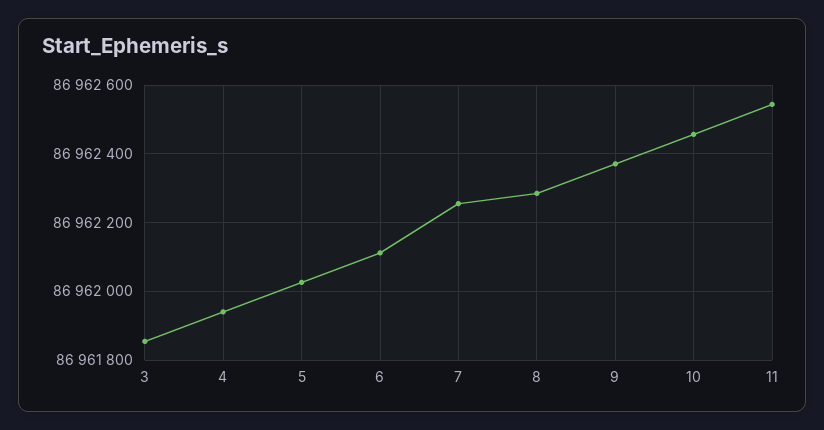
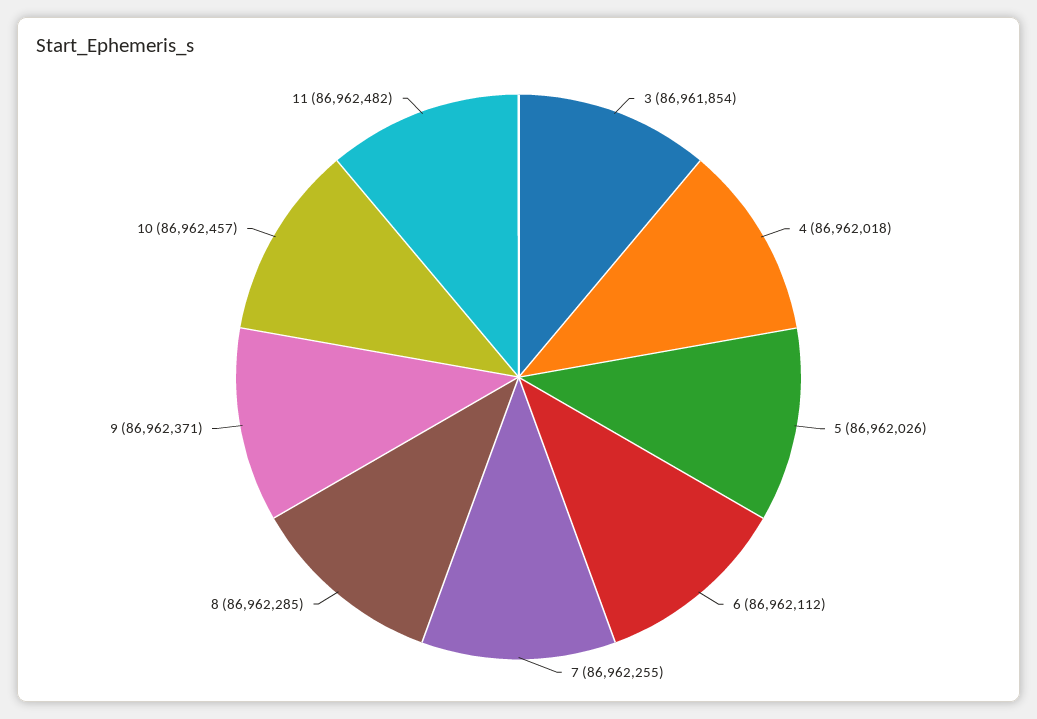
4: 86961940 -> 86962018
11: 86962540 -> 86962482

